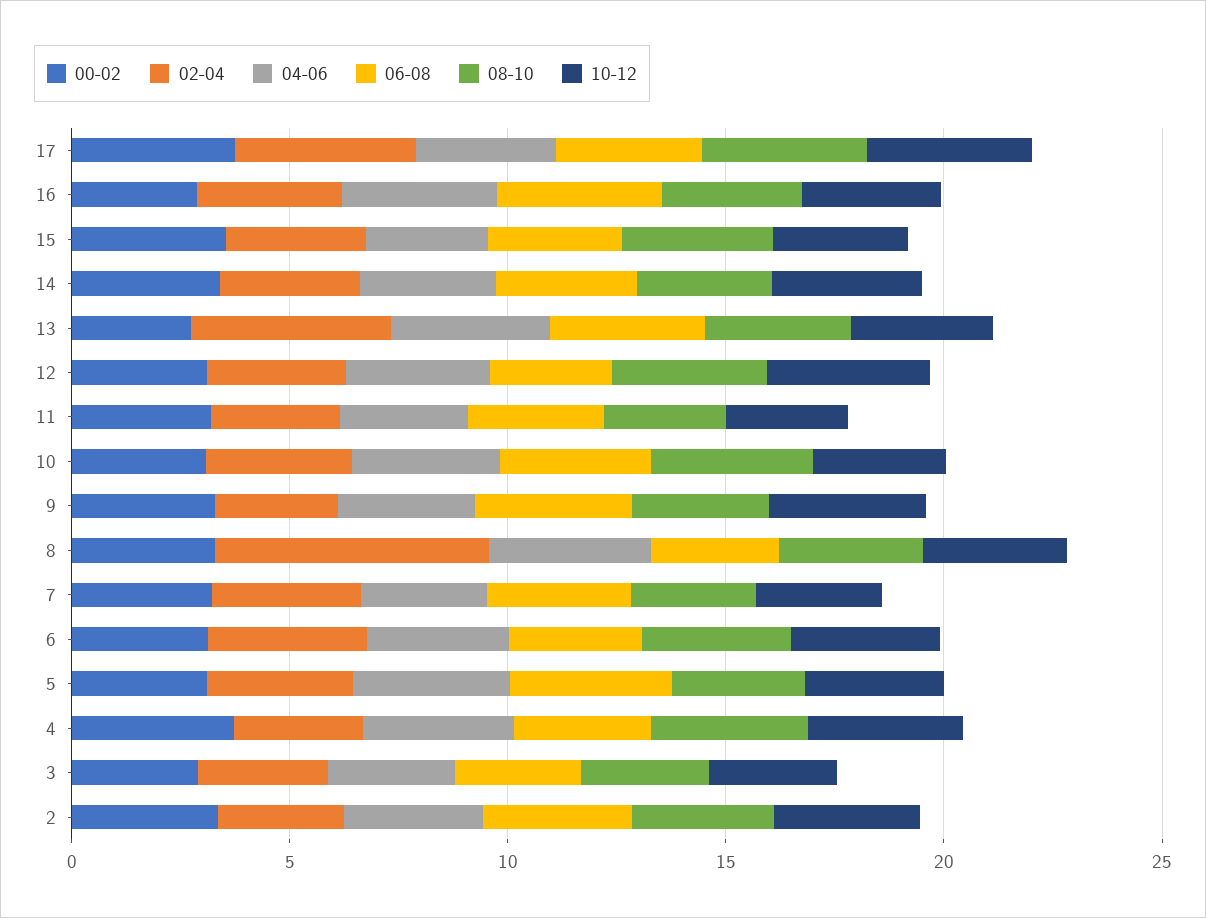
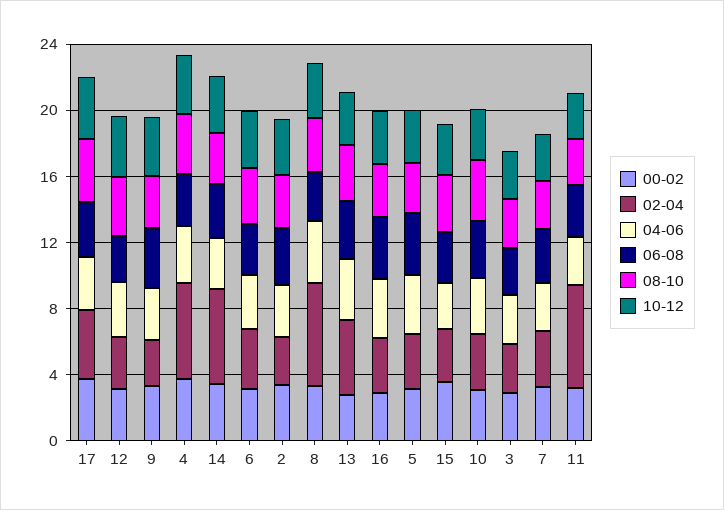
02-04, 14: 3 -> 6
02-04, 11: 3 -> 6
02-04, 4: 3 -> 6

